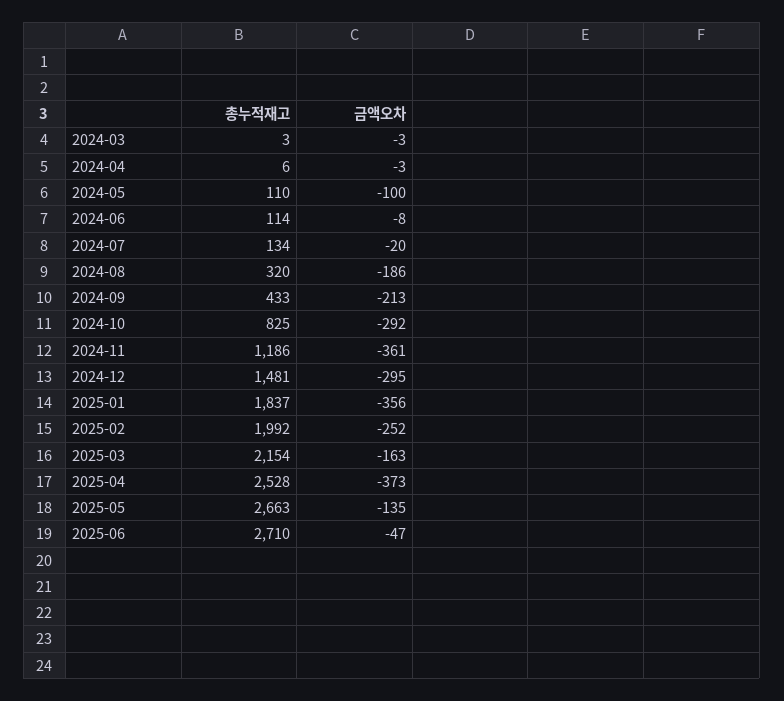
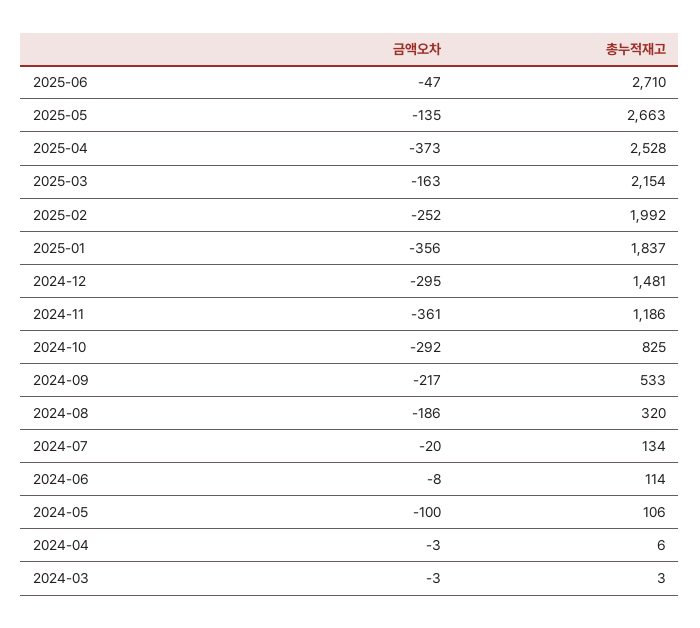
총누적재고, 2024-05: 110 -> 106
총누적재고, 2024-09: 433 -> 533
금액오차, 2024-09: -213 -> -217

